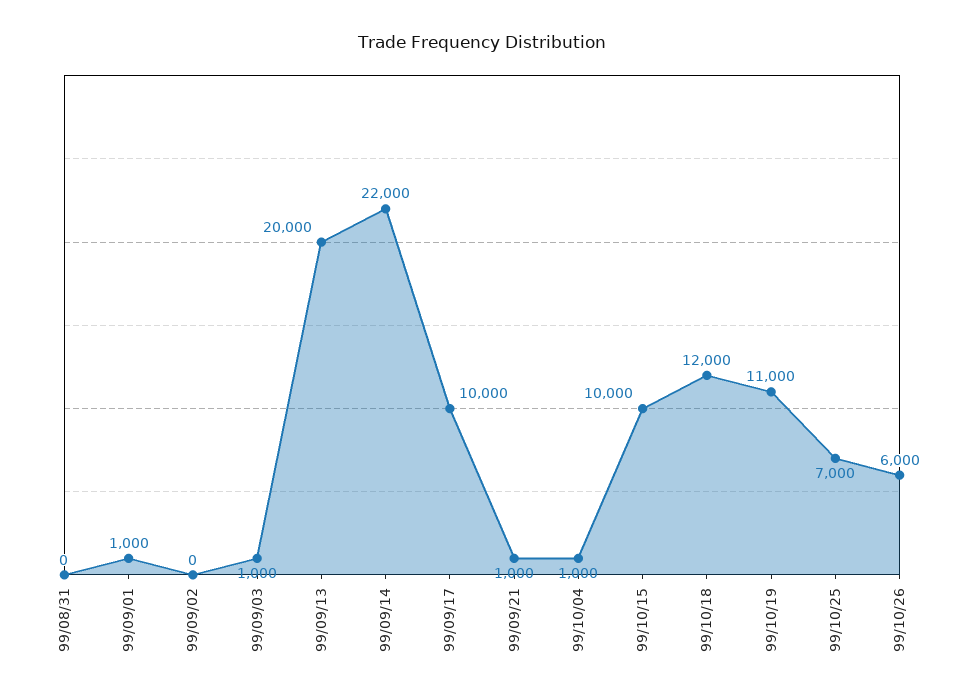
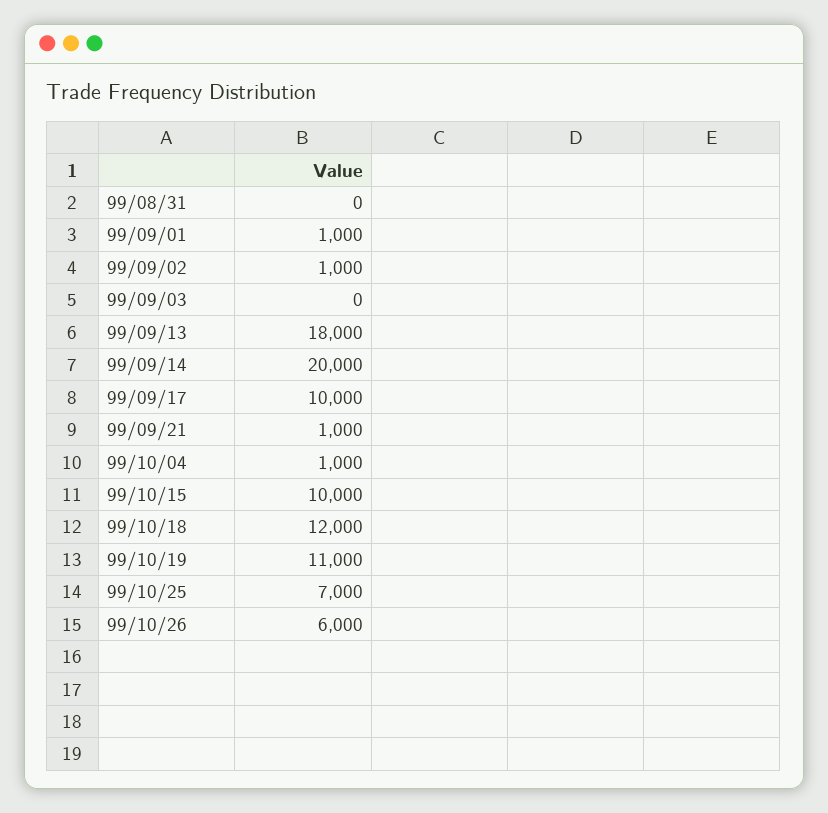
99/09/02: 0 -> 1000
99/09/03: 1000 -> 0
99/09/13: 20000 -> 18000
99/09/14: 22000 -> 20000

